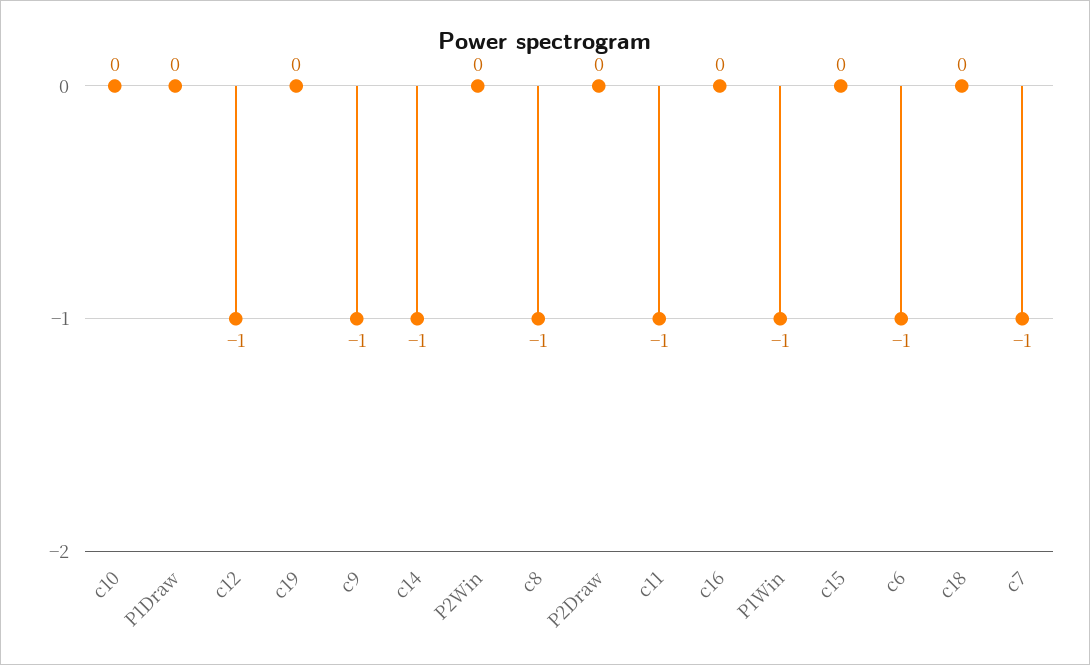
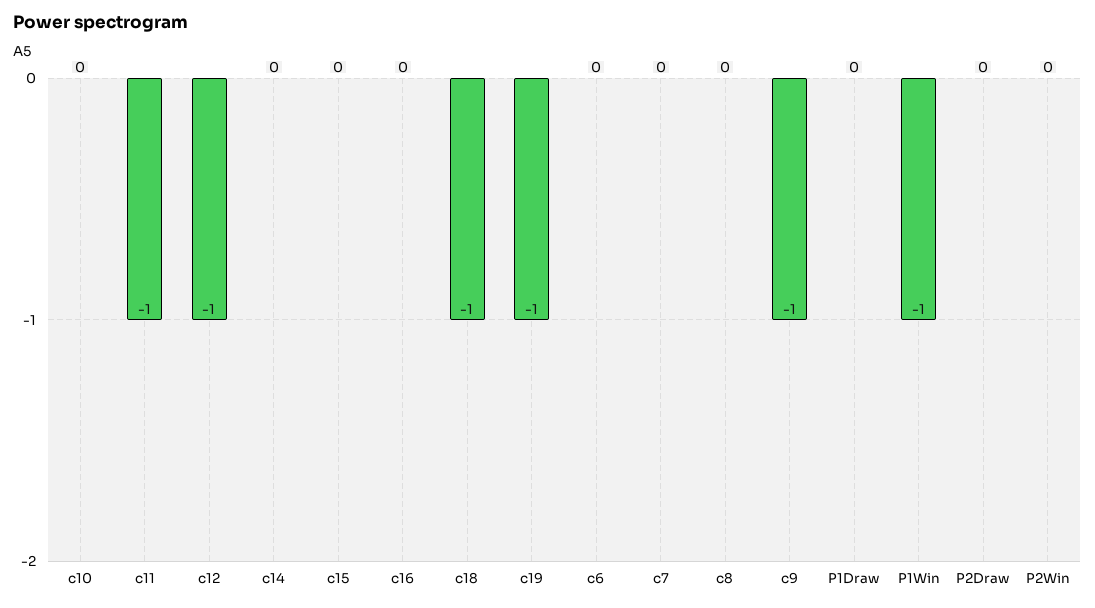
c19: 0 -> -1
c14: -1 -> 0
c8: -1 -> 0
c6: -1 -> 0
c18: 0 -> -1
c7: -1 -> 0

